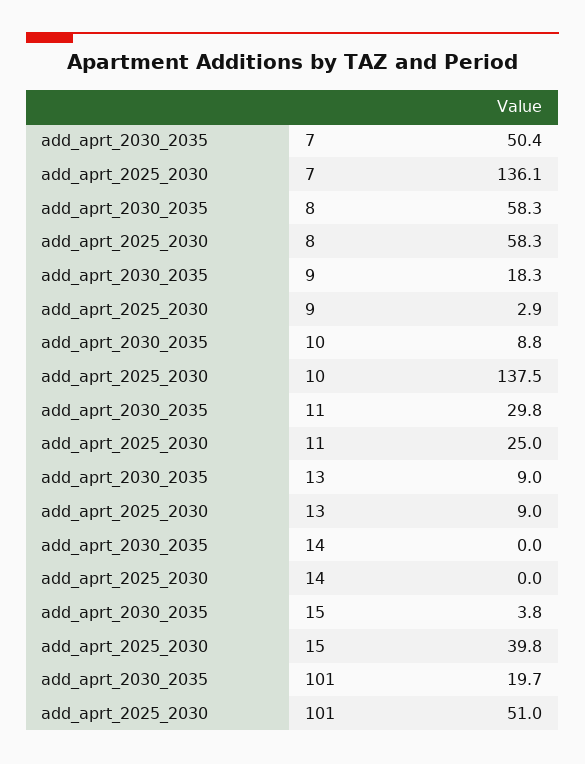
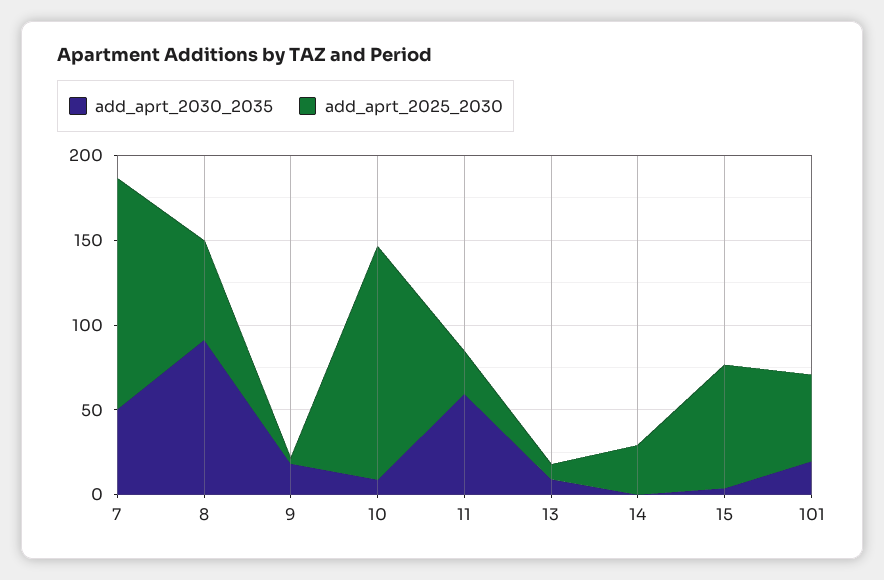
add_aprt_2030_2035, 8: 58.3 -> 90
add_aprt_2030_2035, 11: 29.8 -> 60
add_aprt_2025_2030, 14: 0 -> 30
add_aprt_2025_2030, 15: 39.8 -> 70

